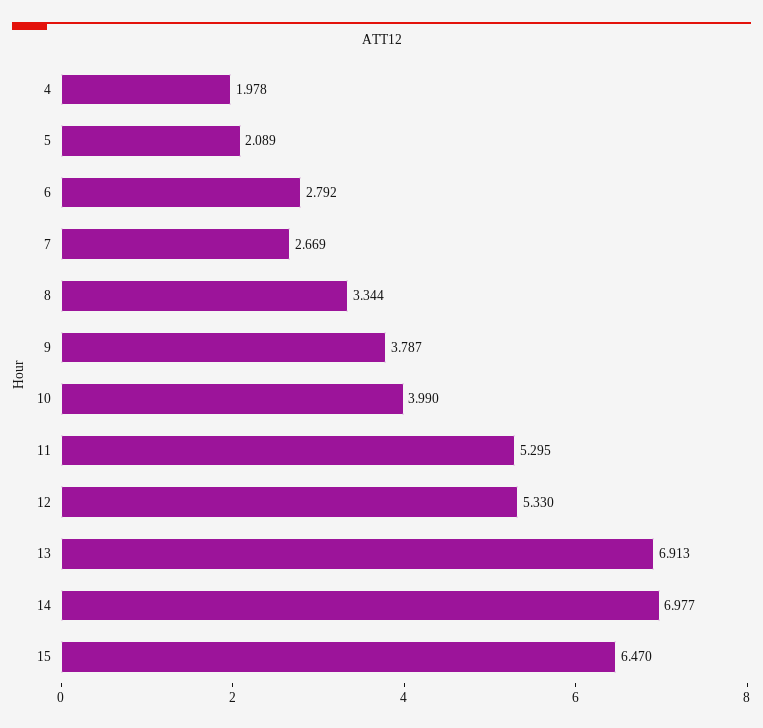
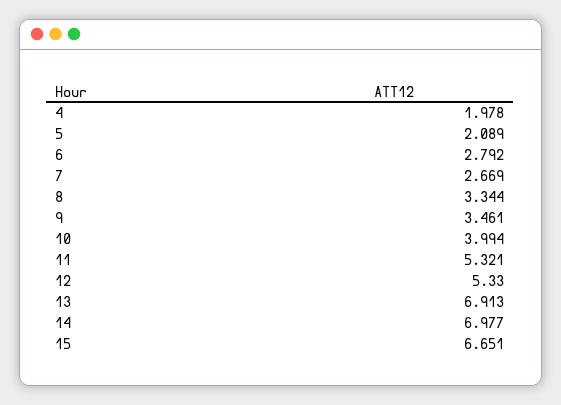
9: 3.787 -> 3.461
10: 3.99 -> 3.994
11: 5.295 -> 5.321
15: 6.47 -> 6.651

